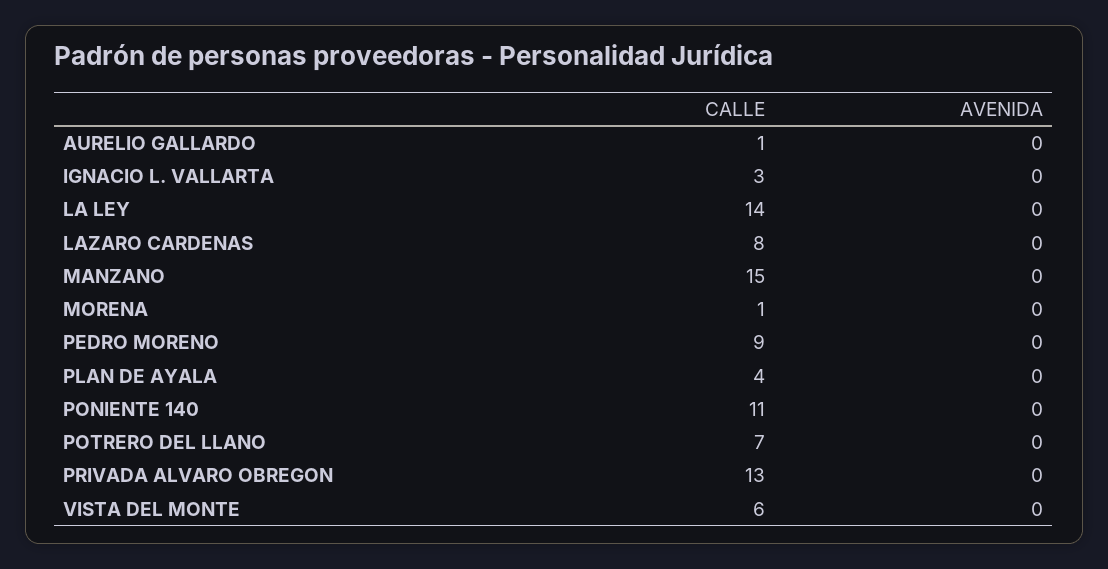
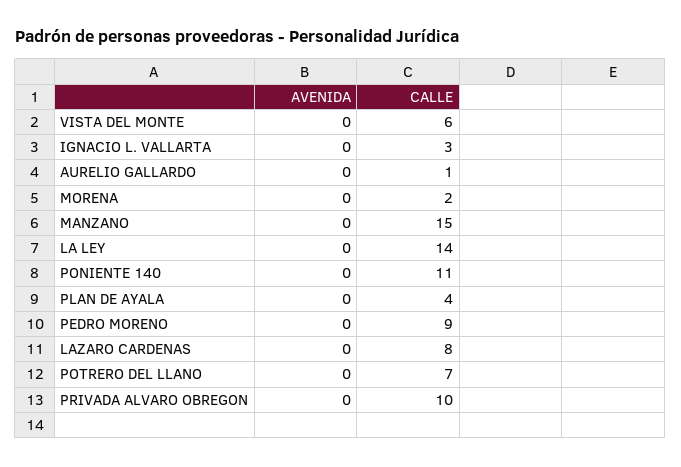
CALLE, MORENA: 1 -> 2
CALLE, PRIVADA ALVARO OBREGON: 13 -> 10

